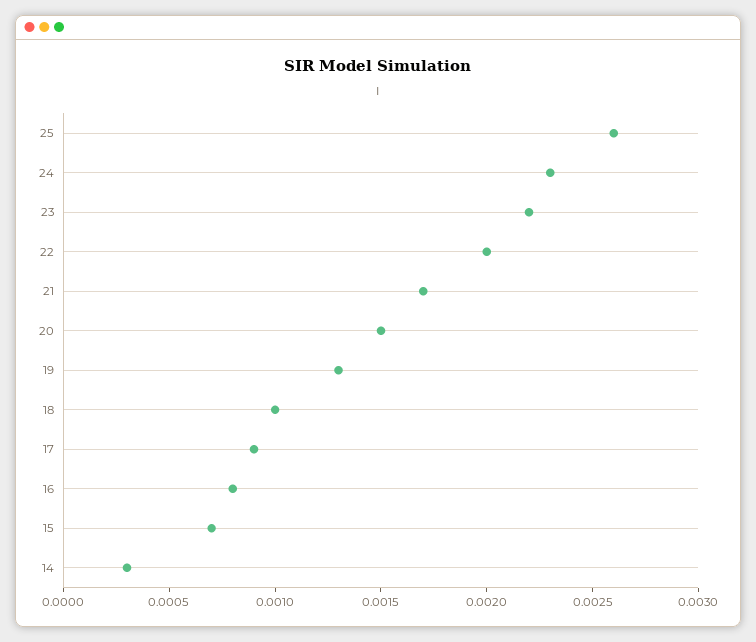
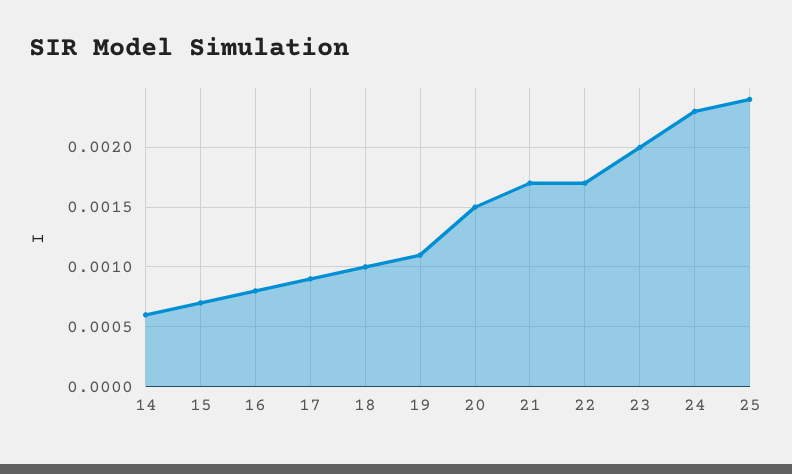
25: 0.0026 -> 0.0024
23: 0.0022 -> 0.002
22: 0.002 -> 0.0017
19: 0.0013 -> 0.0011
14: 0.0003 -> 0.0006

